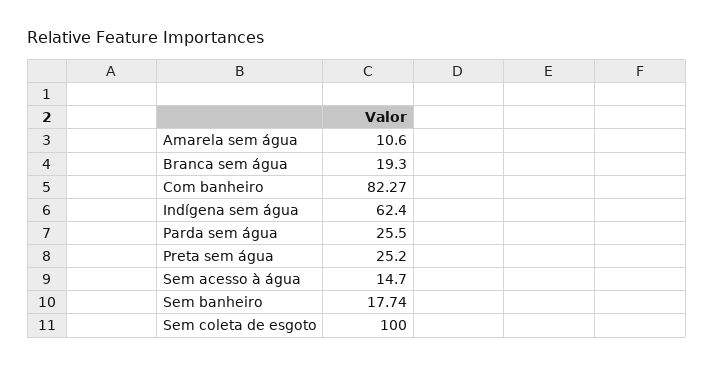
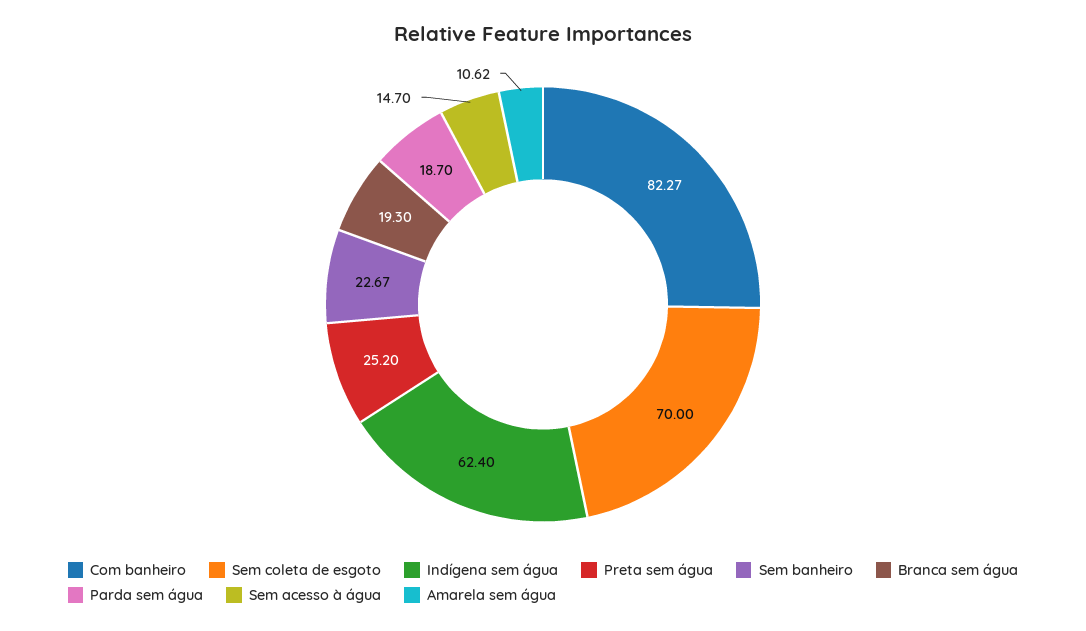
Amarela sem água: 10.6 -> 10.62
Parda sem água: 25.5 -> 18.7
Sem banheiro: 17.74 -> 22.67
Sem coleta de esgoto: 100 -> 70

